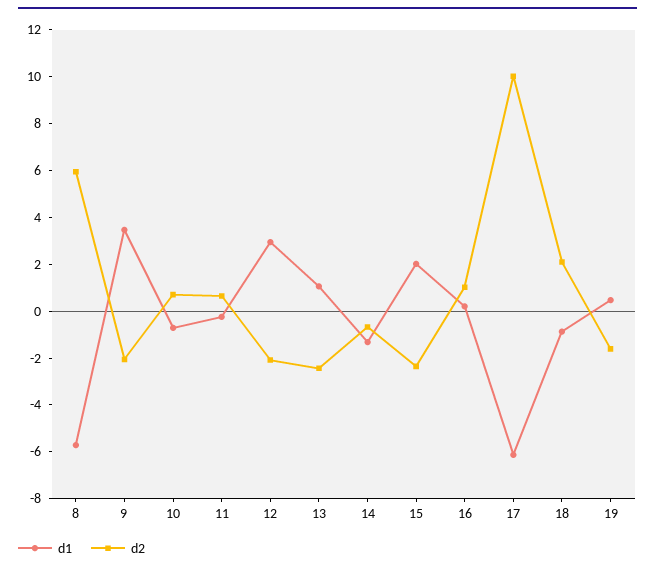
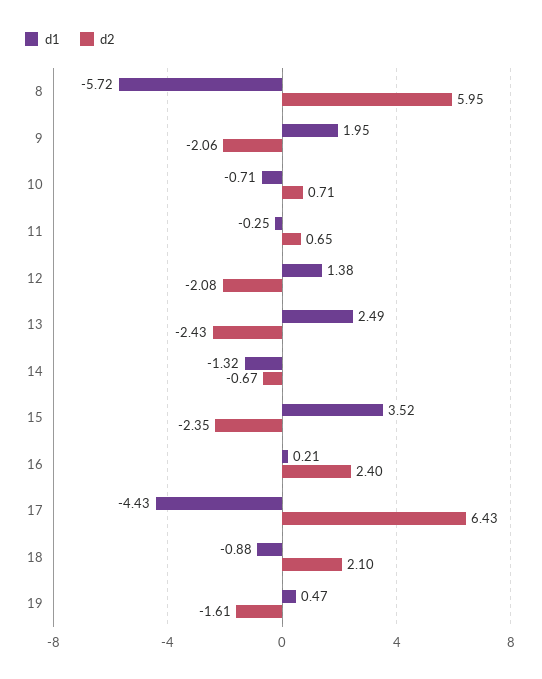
d1, 9: 3.5 -> 1.95
d1, 12: 3 -> 1.38
d1, 13: 1 -> 2.49
d1, 15: 2 -> 3.52
d2, 16: 1 -> 2.4
d1, 17: -6 -> -4.43
d2, 17: 10 -> 6.43

